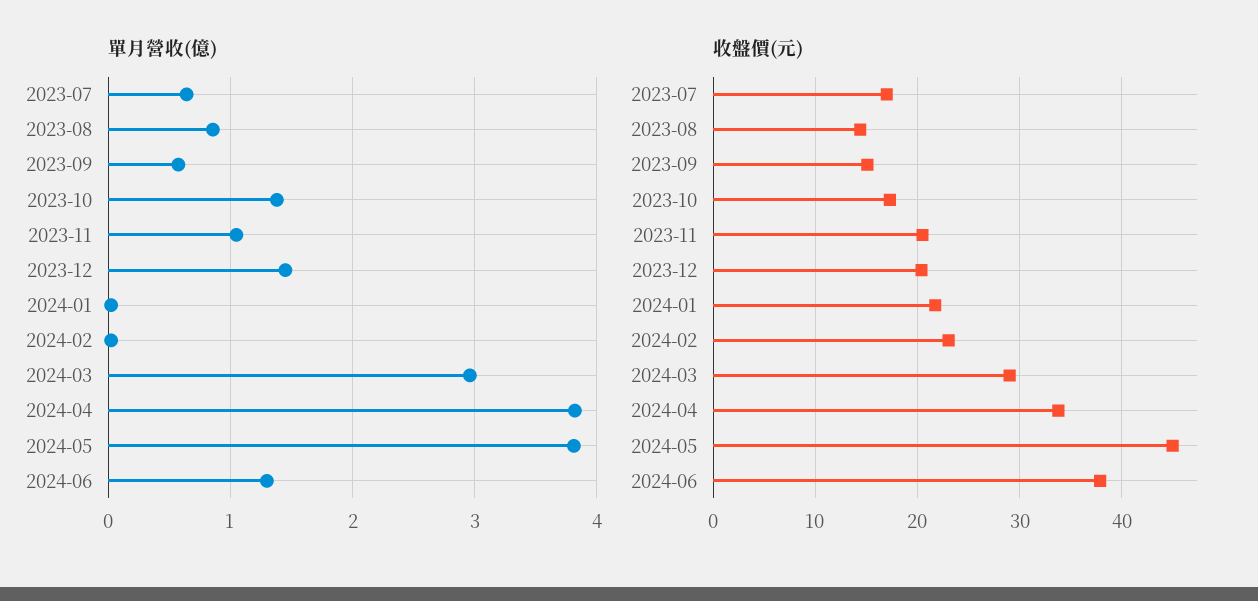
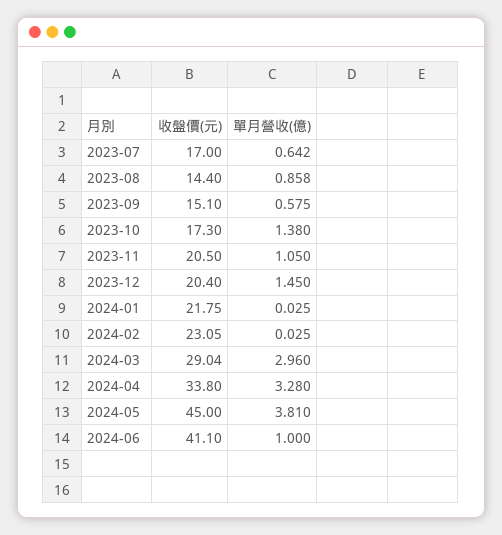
單月營收(億), 2024-04: 3.8 -> 3.28
單月營收(億), 2024-06: 1.3 -> 1
收盤價(元), 2024-06: 38 -> 41.1

